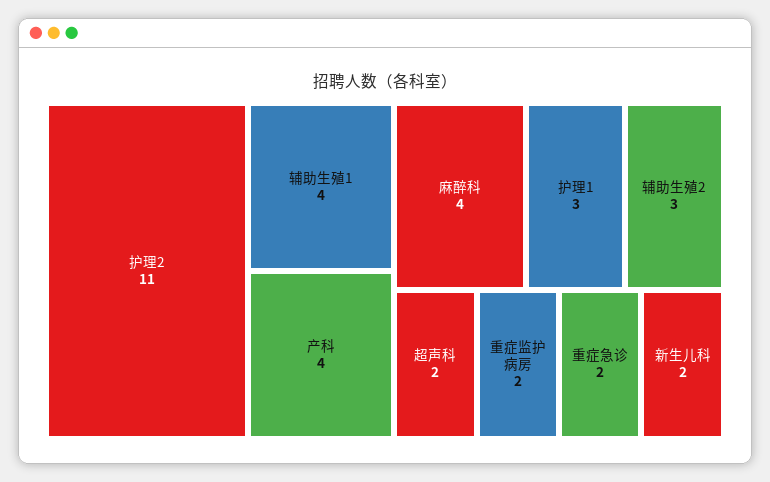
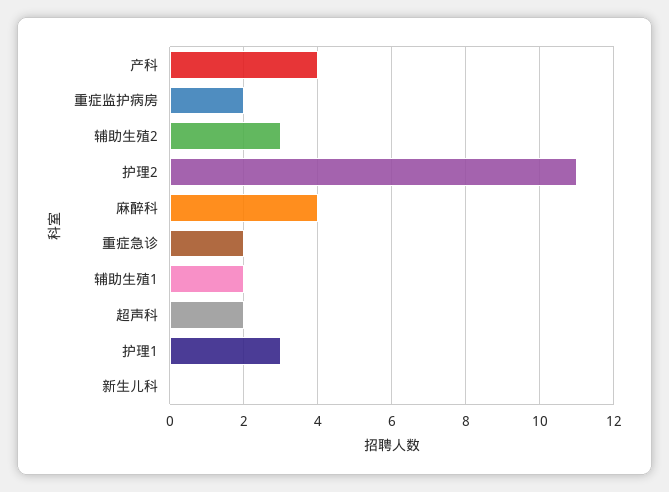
辅助生殖1: 4 -> 2
新生儿科: 2 -> 0

